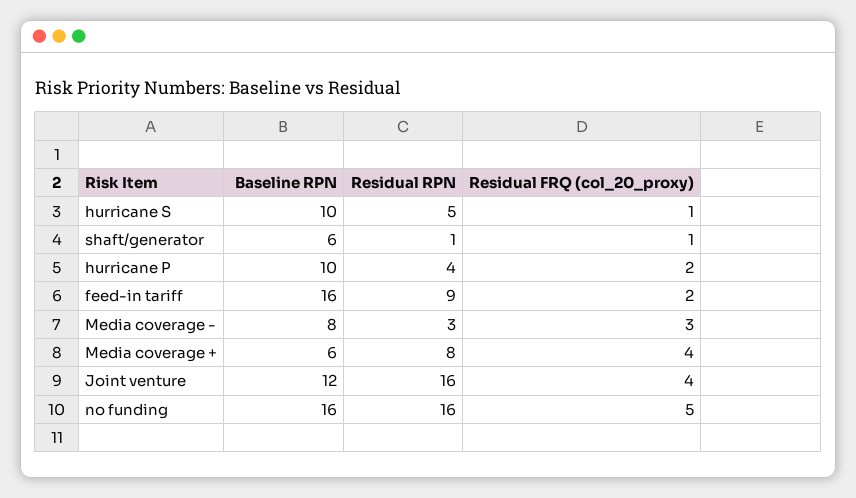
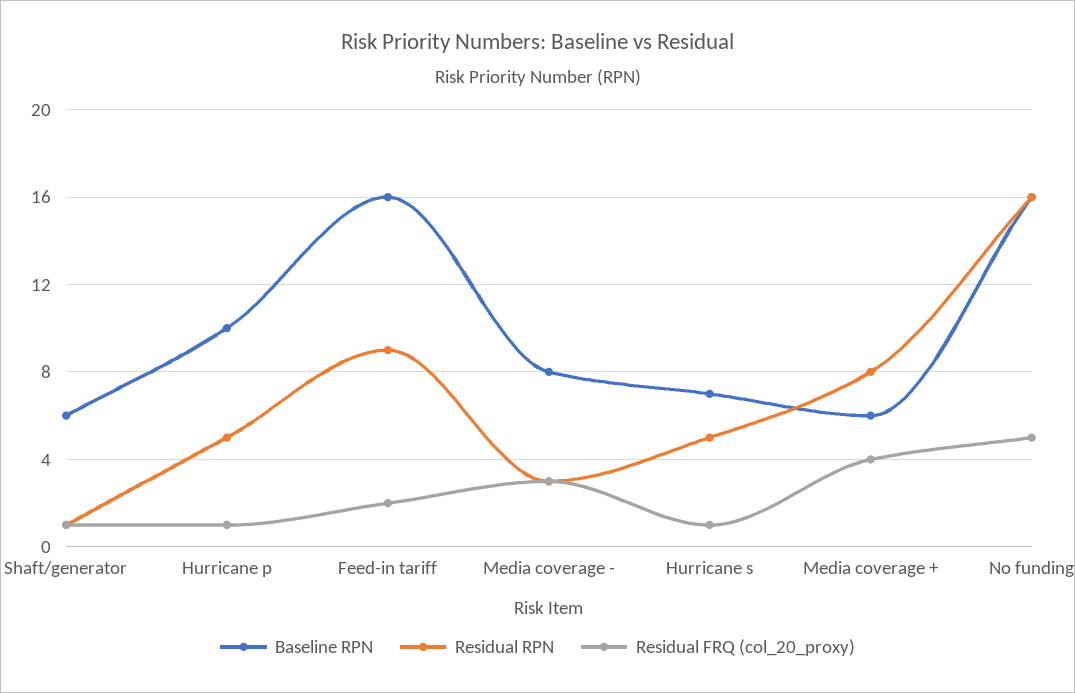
Baseline RPN, hurricane S: 10 -> 7
Residual RPN, hurricane P: 4 -> 5
Residual FRQ (col_20_proxy), hurricane P: 2 -> 1
Baseline RPN, Joint venture: 12 -> none
Residual RPN, Joint venture: 16 -> none
Residual FRQ (col_20_proxy), Joint venture: 4 -> none

